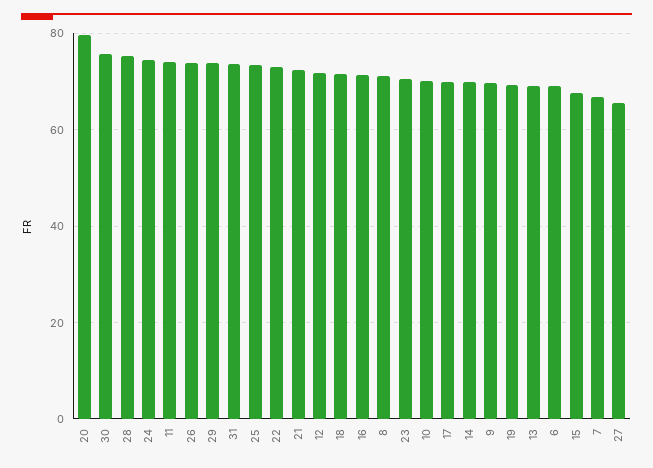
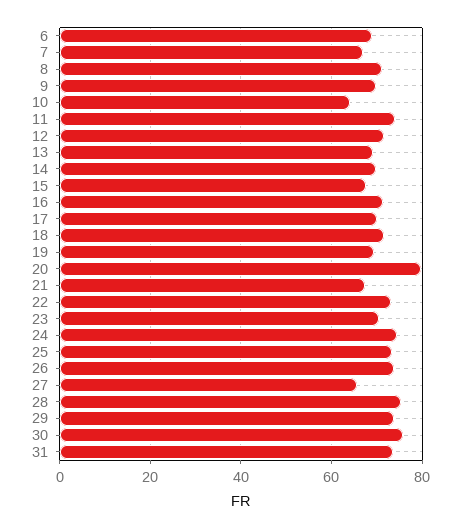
21: 72 -> 68
10: 70 -> 64

